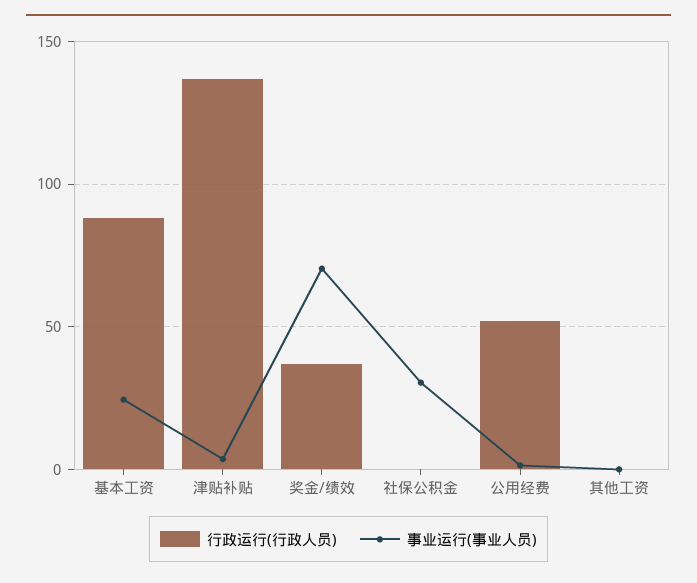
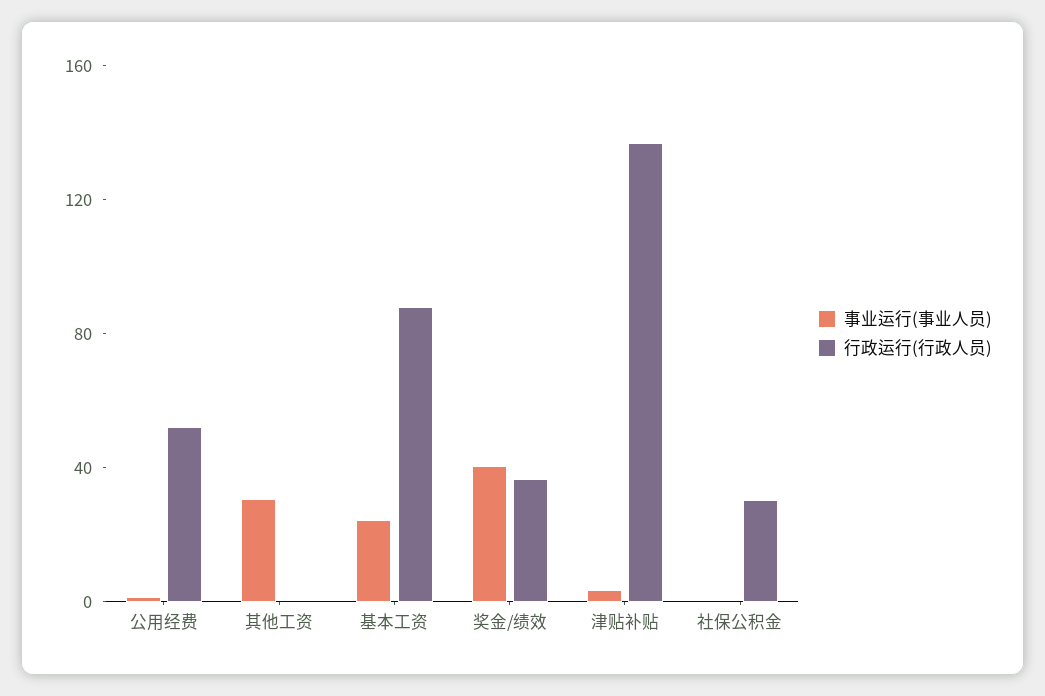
事业运行(事业人员), 奖金/绩效: 70 -> 40
行政运行(行政人员), 社保公积金: 0 -> 30
事业运行(事业人员), 社保公积金: 30 -> 0
事业运行(事业人员), 其他工资: 0 -> 30

